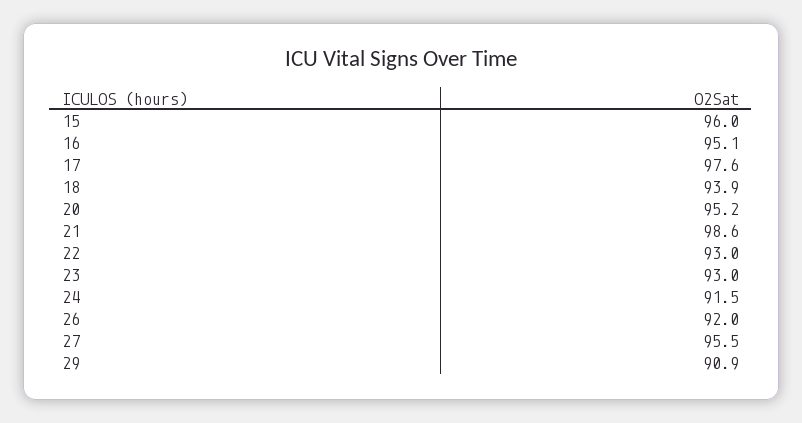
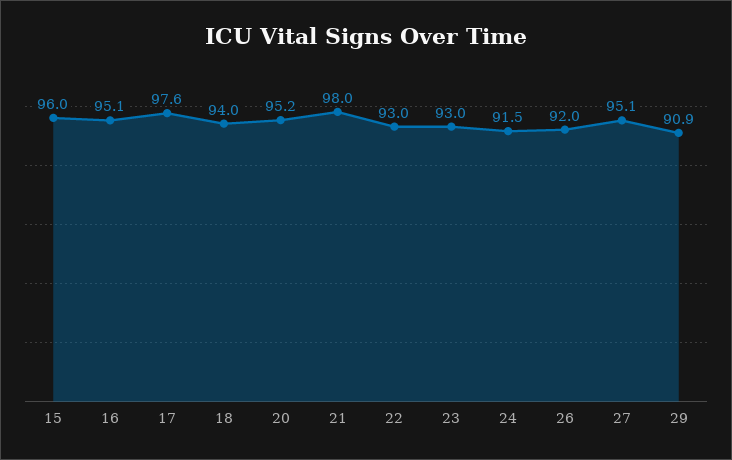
18: 93.9 -> 94
21: 98.6 -> 98
27: 95.5 -> 95.1

